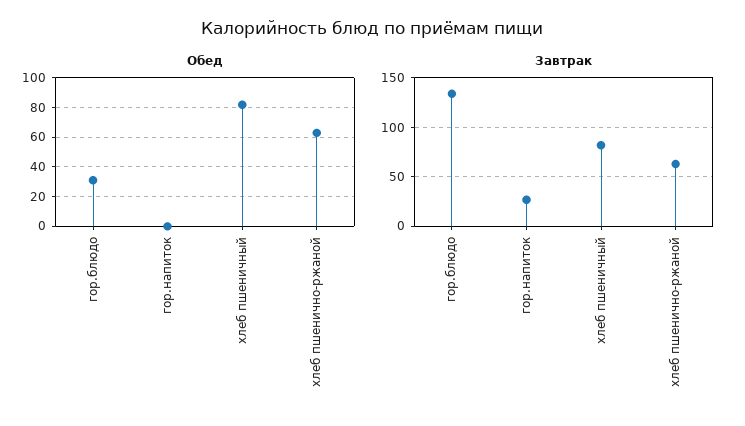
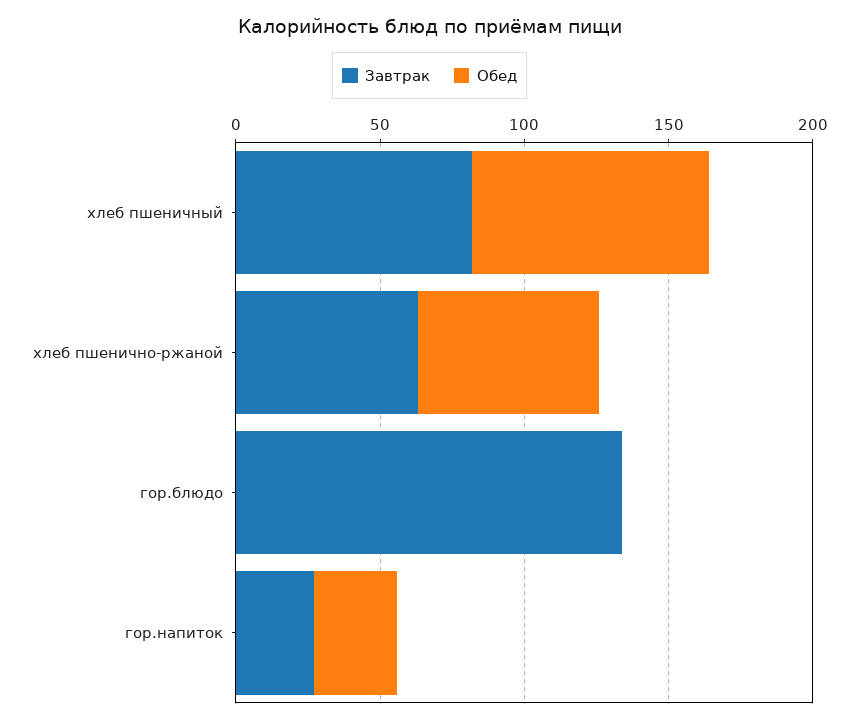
Обед, гор.блюдо: 30 -> 0
Обед, гор.напиток: 0 -> 30

